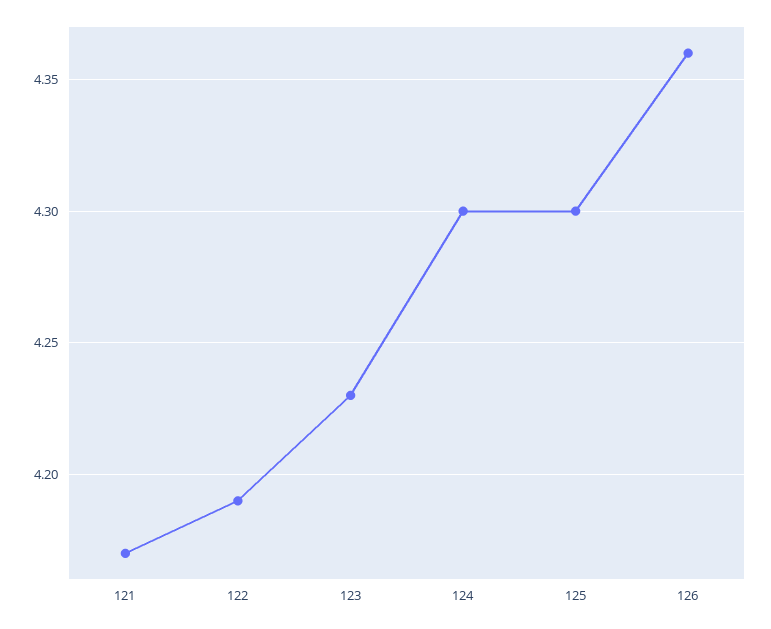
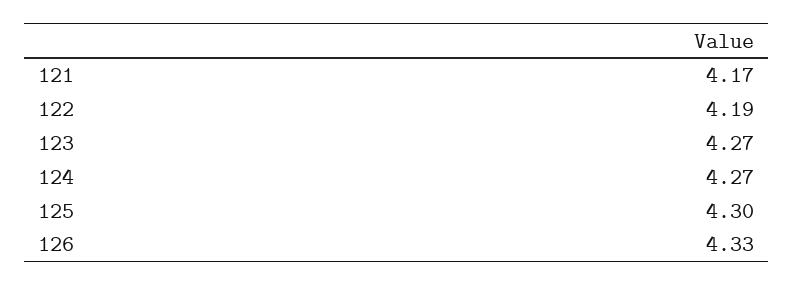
123: 4.23 -> 4.27
124: 4.3 -> 4.27
126: 4.36 -> 4.33

